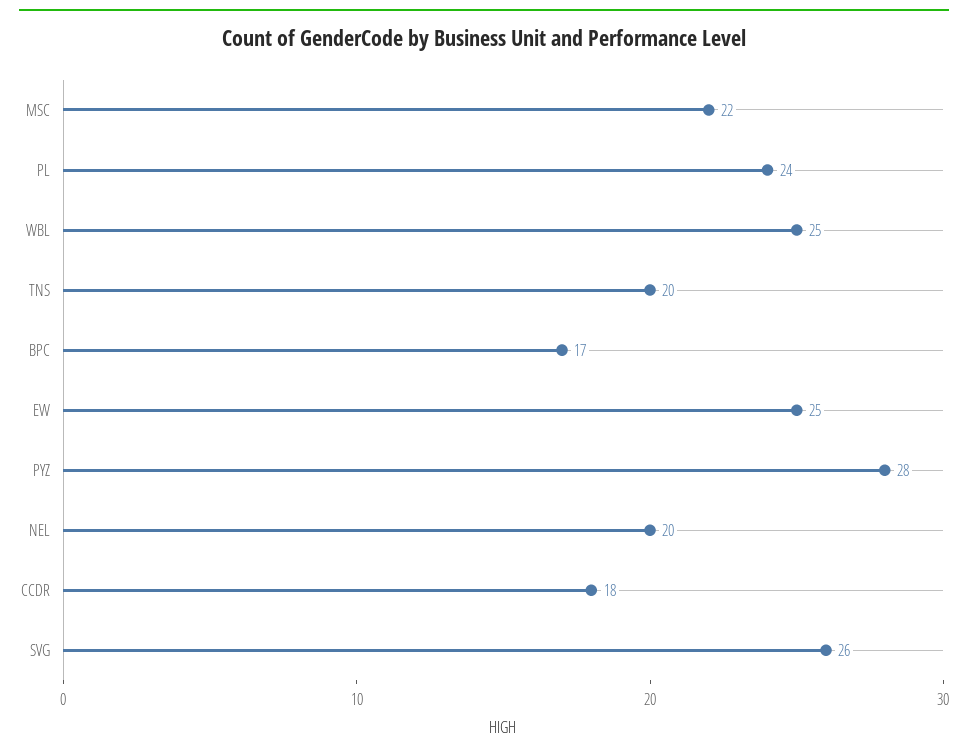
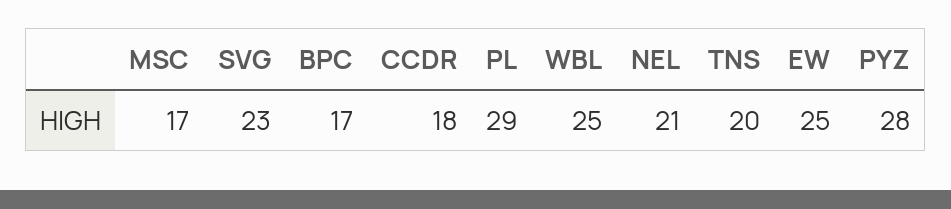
MSC: 22 -> 17
PL: 24 -> 29
NEL: 20 -> 21
SVG: 26 -> 23

